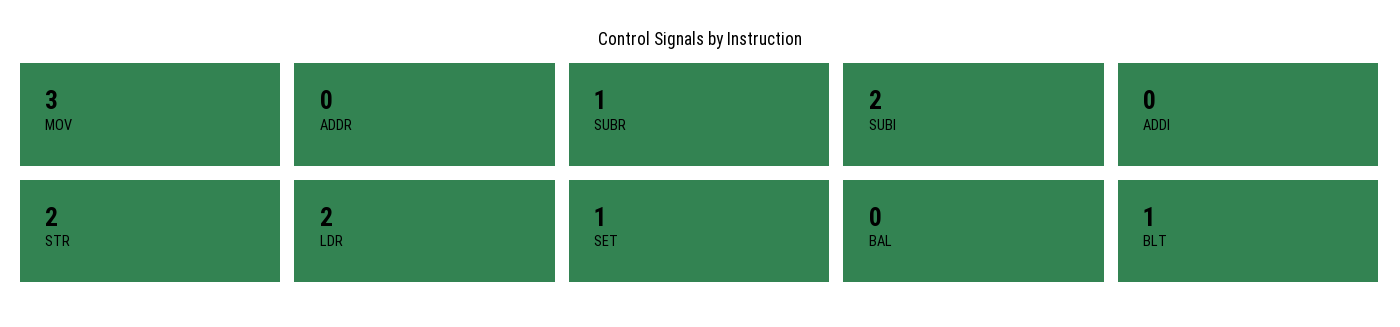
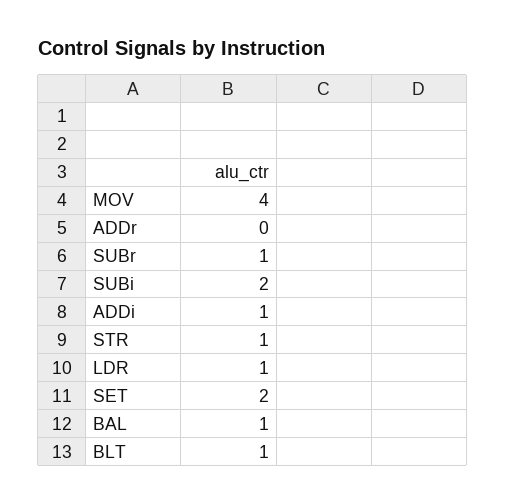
MOV: 3 -> 4
ADDI: 0 -> 1
STR: 2 -> 1
LDR: 2 -> 1
SET: 1 -> 2
BAL: 0 -> 1

